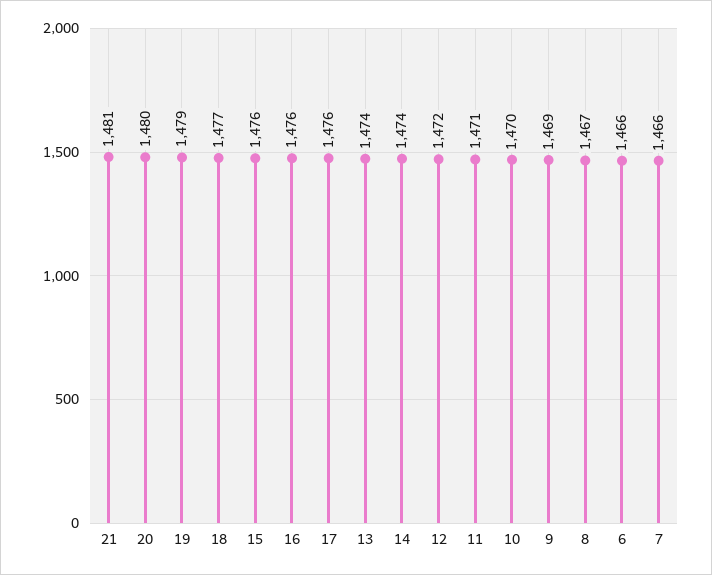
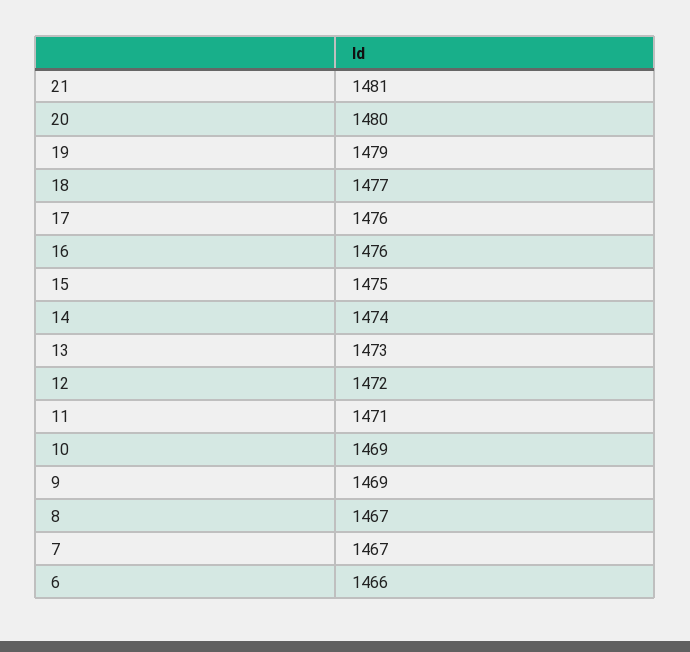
15: 1476 -> 1475
13: 1474 -> 1473
10: 1470 -> 1469
7: 1466 -> 1467

